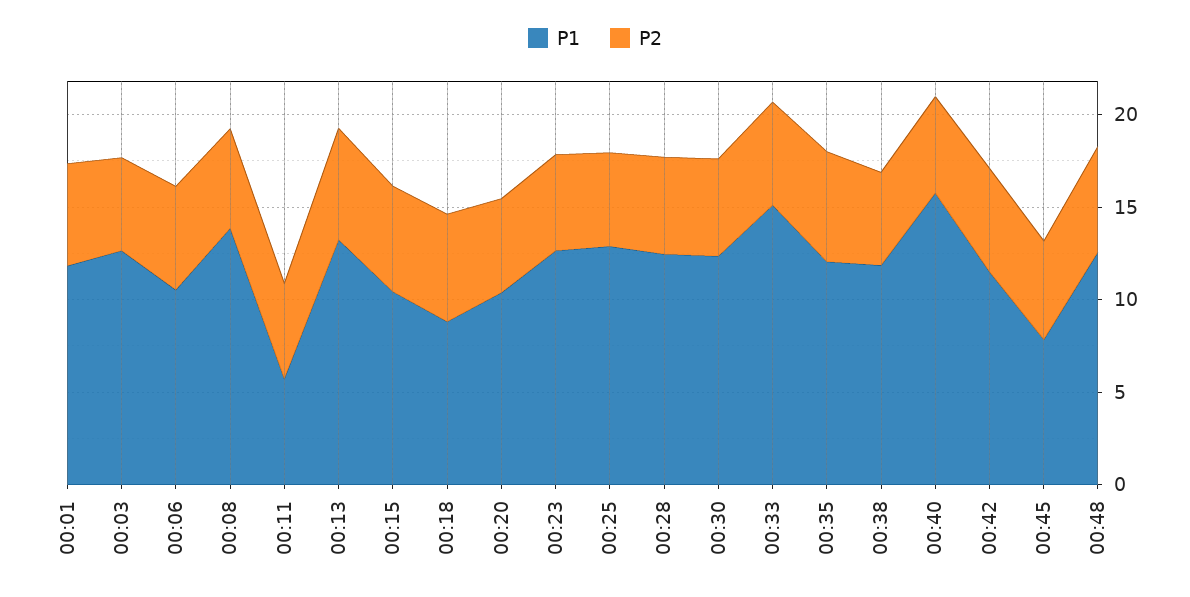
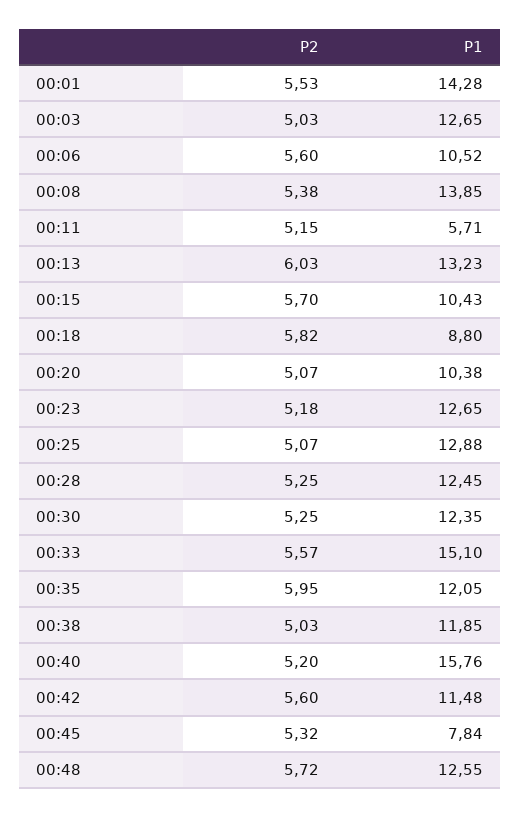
P1, 00:01: 12 -> 14.28

